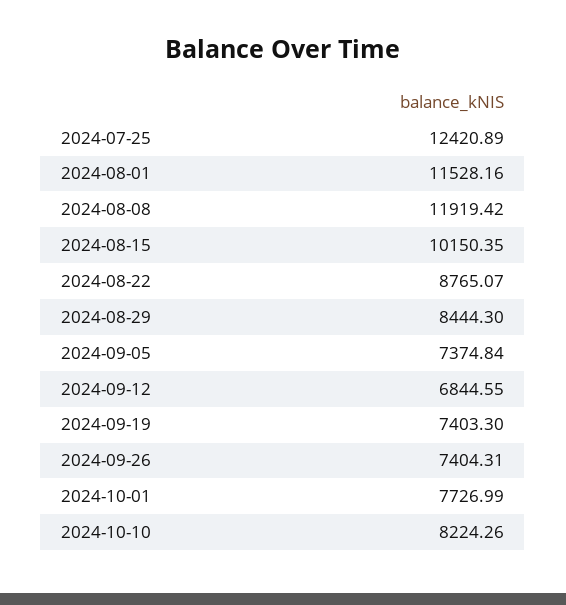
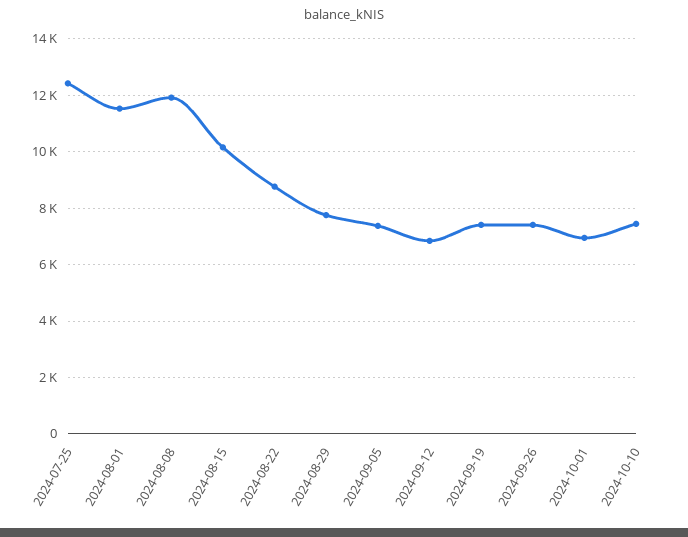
2024-08-29: 8444.3 -> 7750
2024-10-01: 7726.99 -> 7000
2024-10-10: 8224.26 -> 7500

